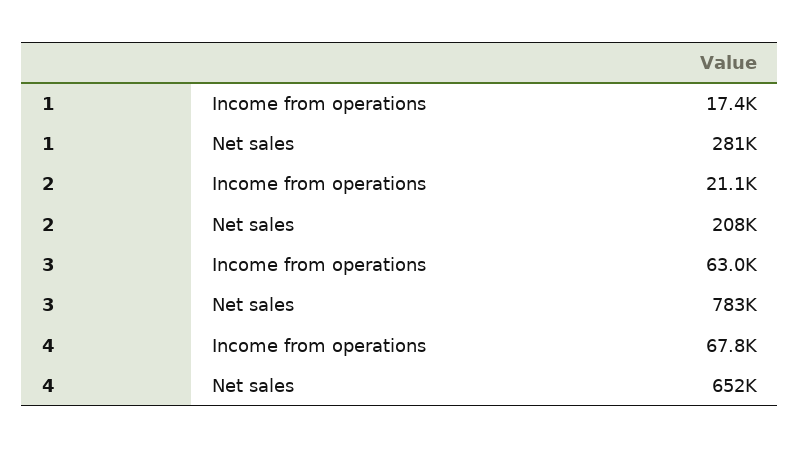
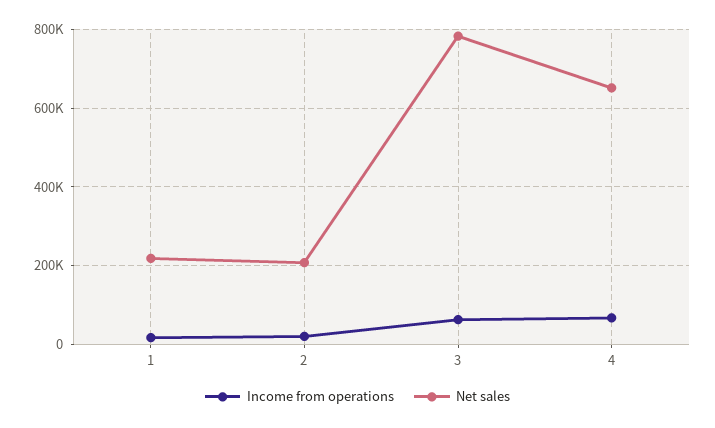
Net sales, 1: 281000 -> 220000

